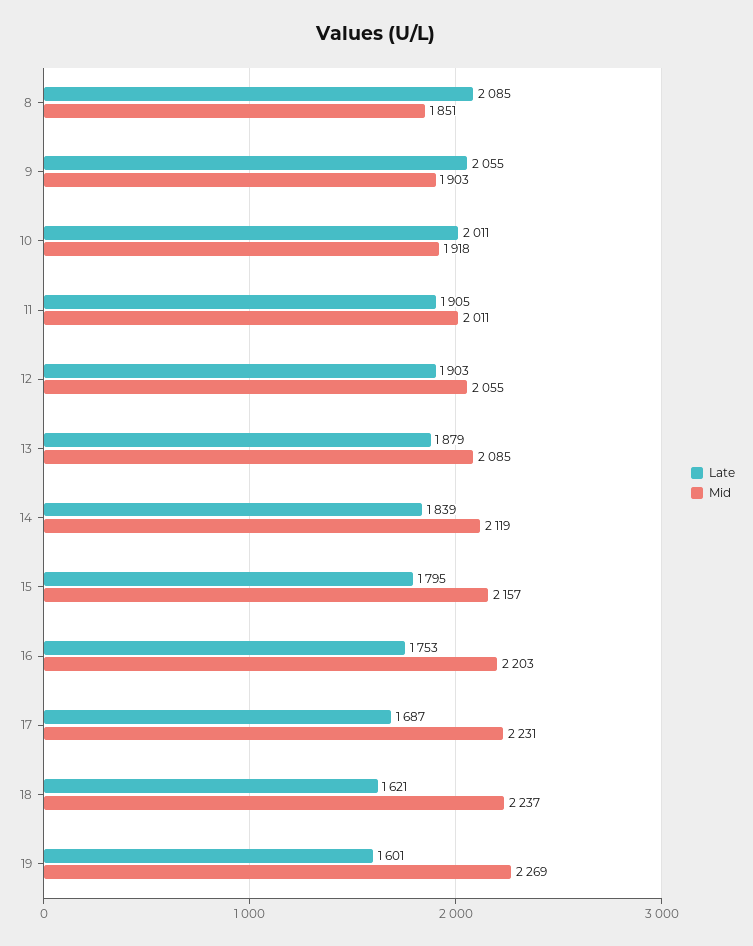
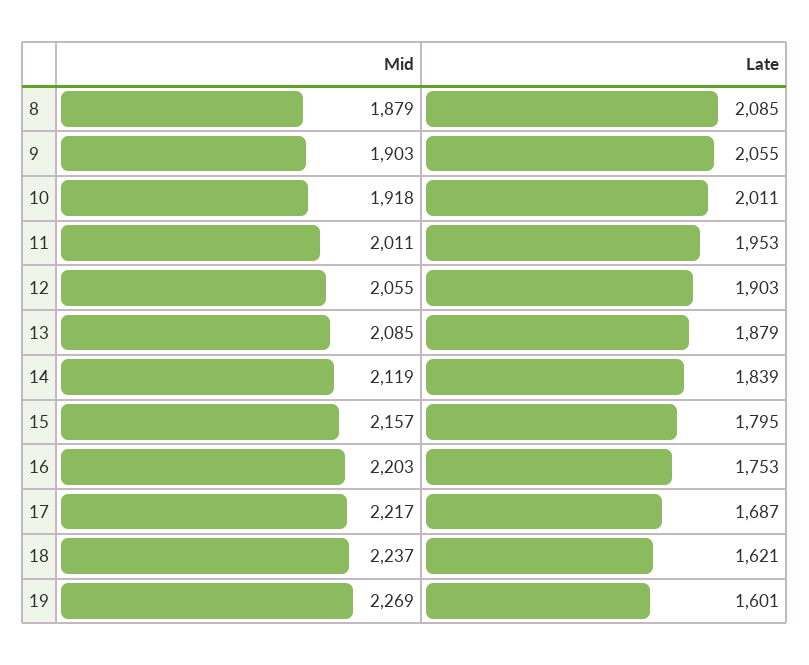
Mid, 8: 1851 -> 1879
Late, 11: 1905 -> 1953
Mid, 17: 2231 -> 2217

